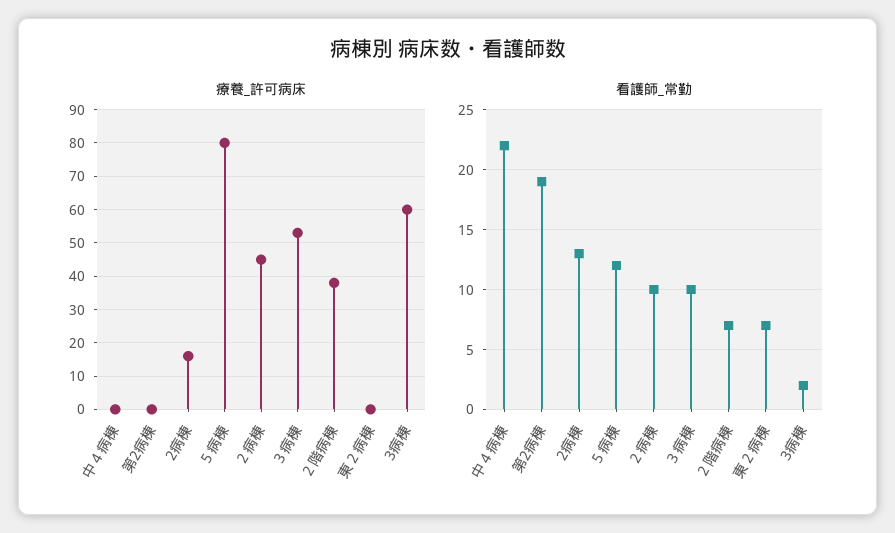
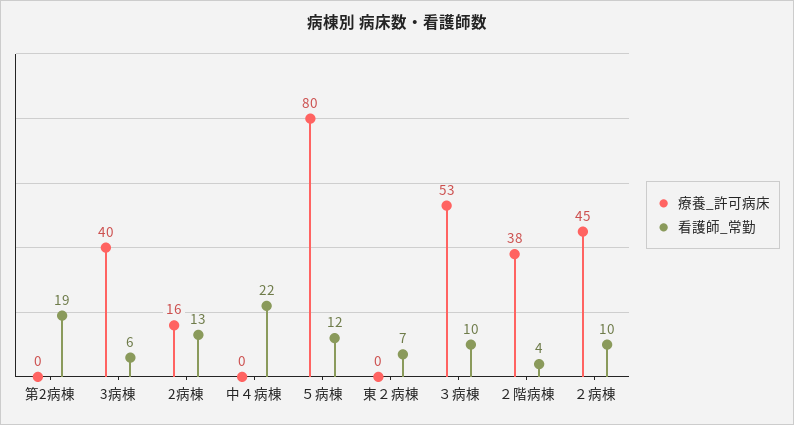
療養_許可病床, 3病棟: 60 -> 40
看護師_常勤, ２階病棟: 7 -> 4
看護師_常勤, 3病棟: 2 -> 6

